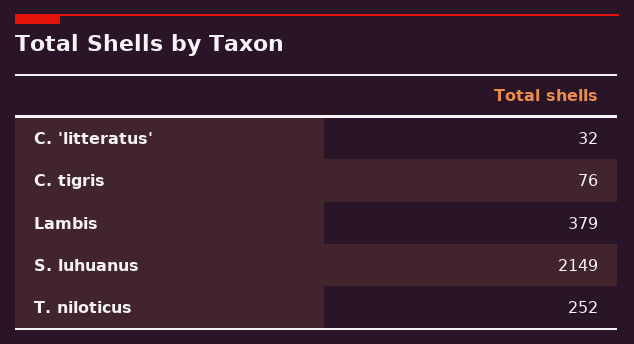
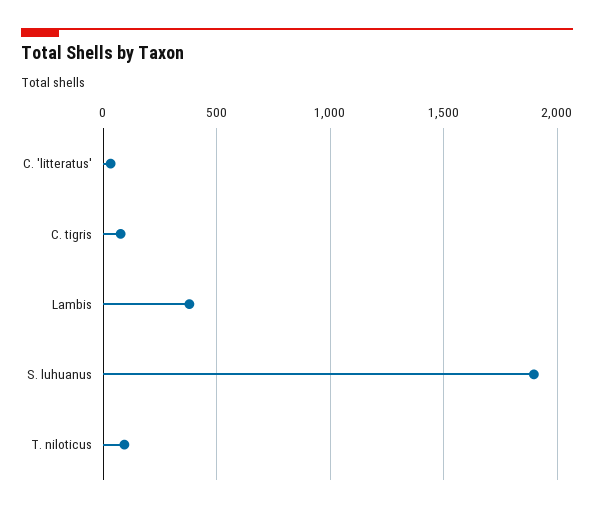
S. luhuanus: 2149 -> 1900
T. niloticus: 252 -> 100

